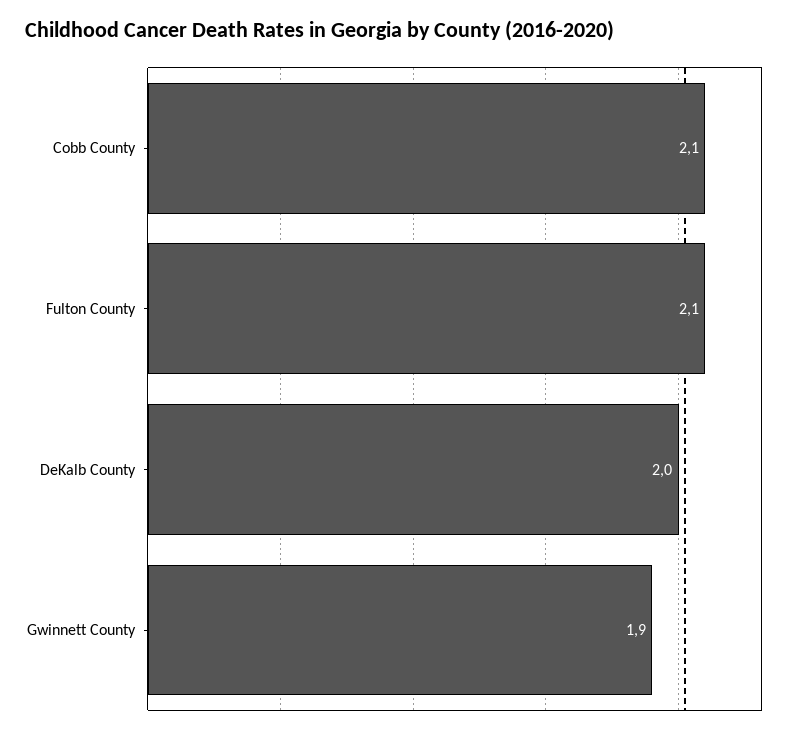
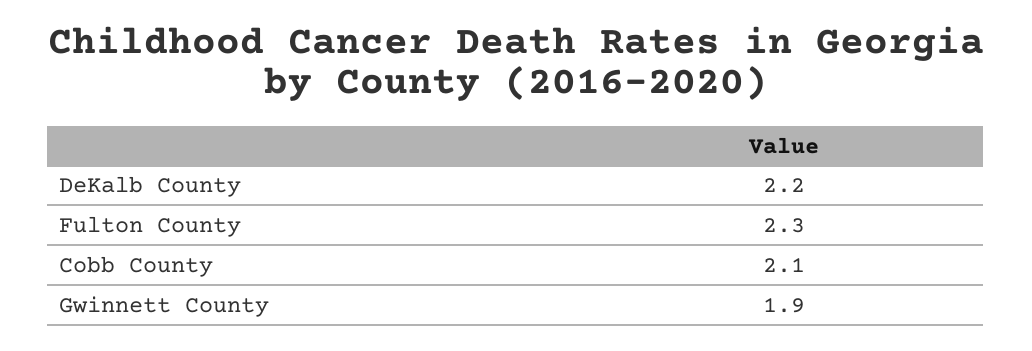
Fulton County: 2.1 -> 2.3
DeKalb County: 2 -> 2.2

